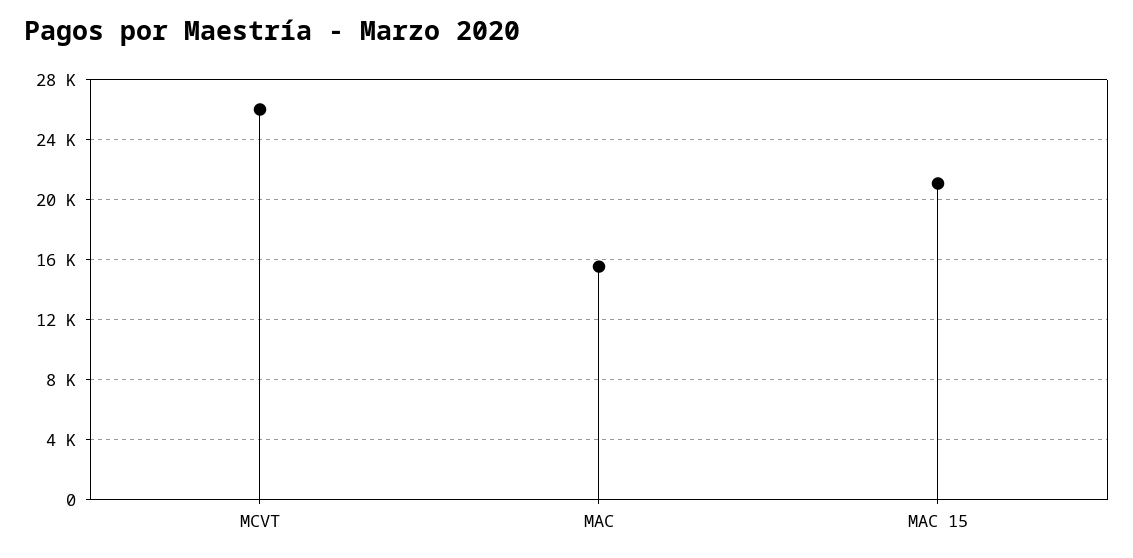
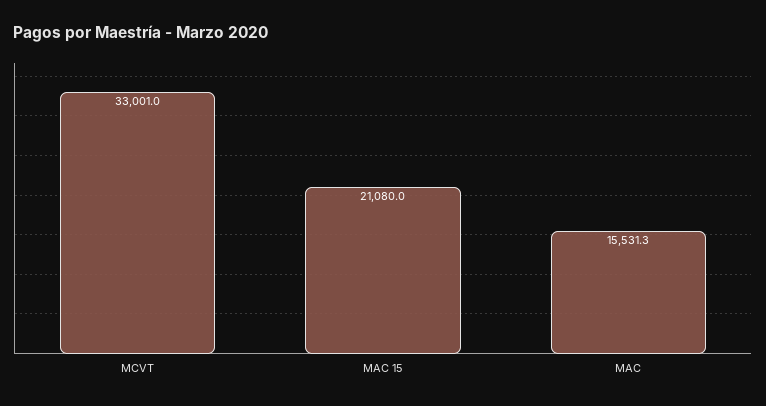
MCVT: 26000 -> 33001

